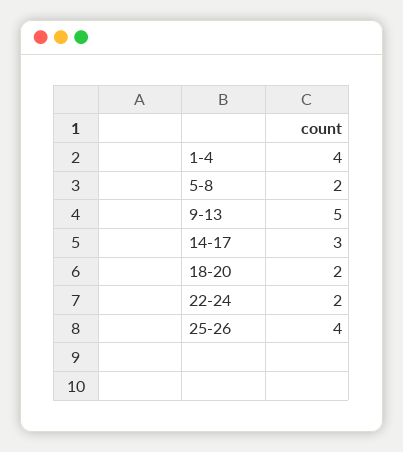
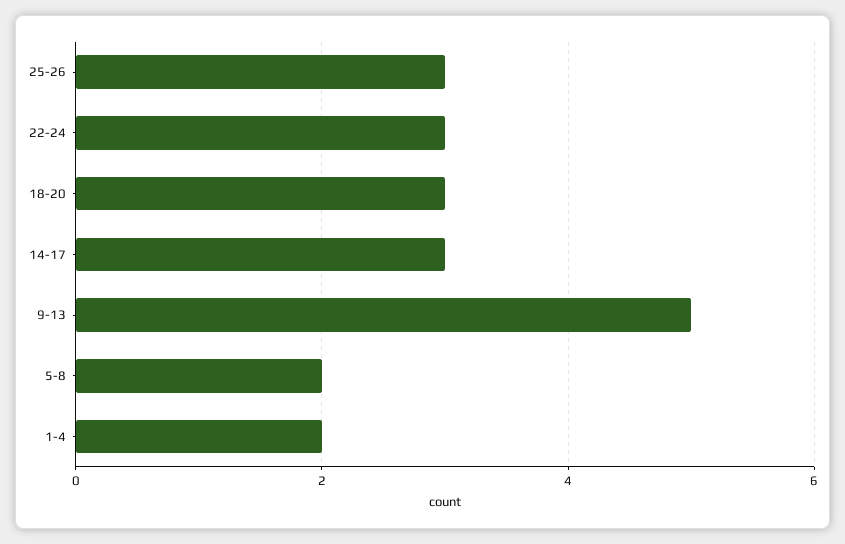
1-4: 4 -> 2
18-20: 2 -> 3
22-24: 2 -> 3
25-26: 4 -> 3

